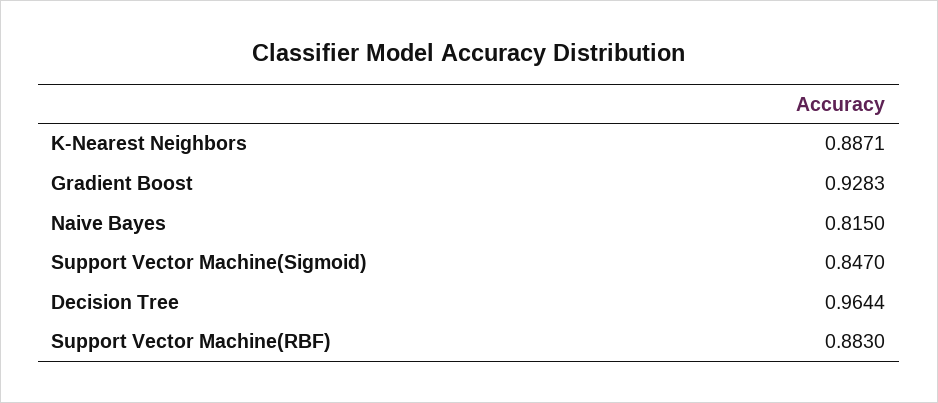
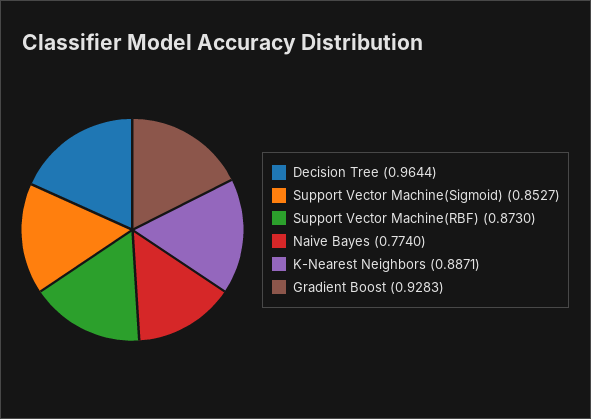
Naive Bayes: 0.815 -> 0.774
Support Vector Machine(Sigmoid): 0.847 -> 0.8527
Support Vector Machine(RBF): 0.883 -> 0.873

